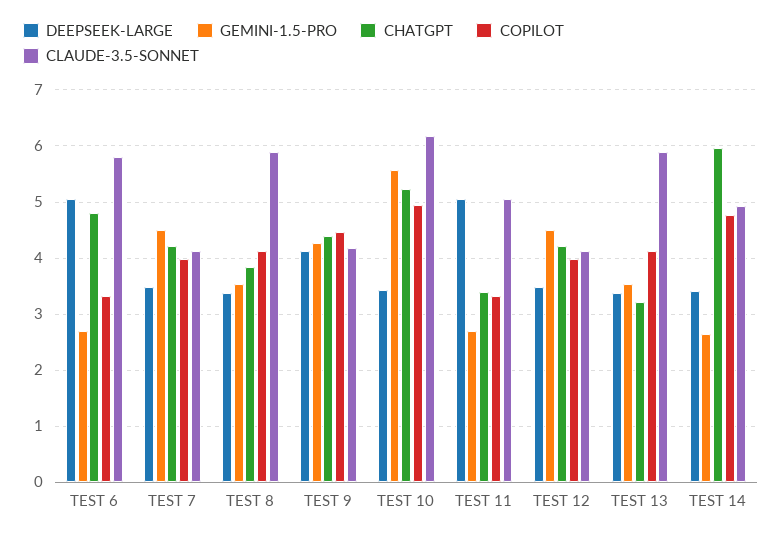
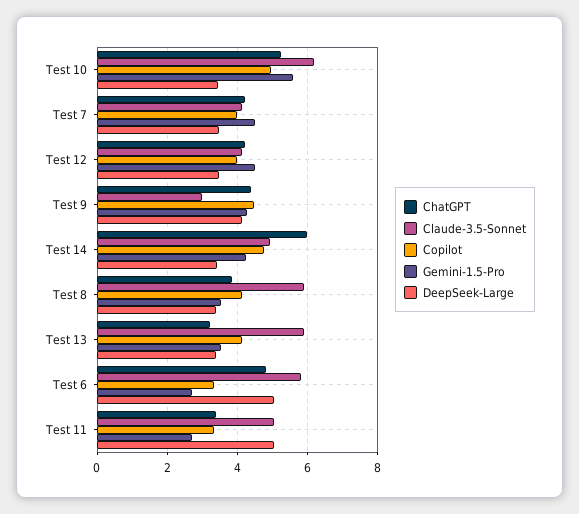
CLAUDE-3.5-SONNET, TEST 9: 4.2 -> 3
GEMINI-1.5-PRO, TEST 14: 2.6 -> 4.2

